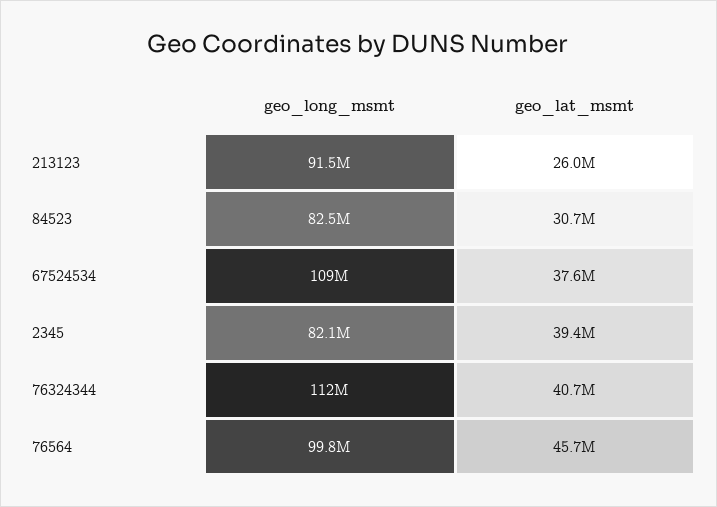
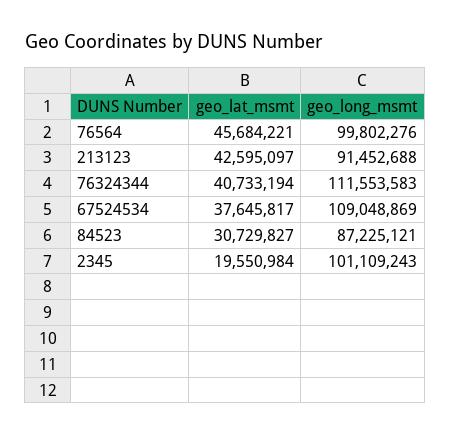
geo_lat_msmt, 213123: 26000000 -> 42595097
geo_long_msmt, 84523: 82500000 -> 87225121
geo_long_msmt, 2345: 82100000 -> 101109243
geo_lat_msmt, 2345: 39400000 -> 19550984

